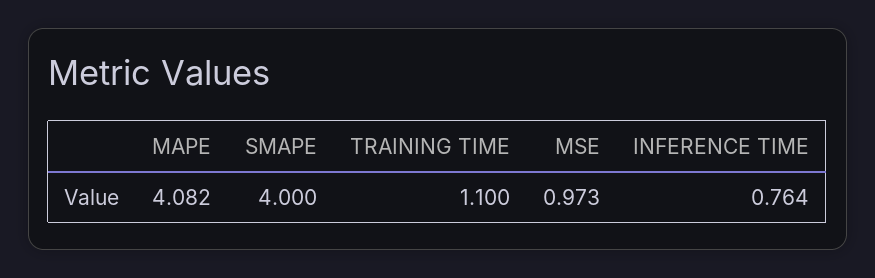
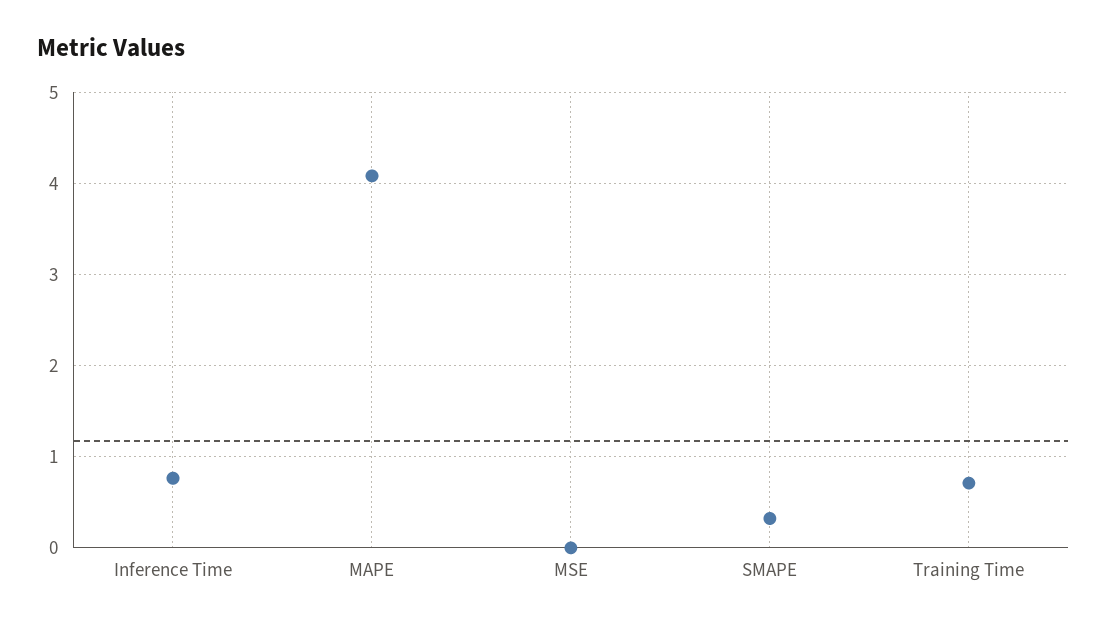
SMAPE: 4 -> 0.3
TRAINING TIME: 1.1 -> 0.7
MSE: 0.973 -> 0

